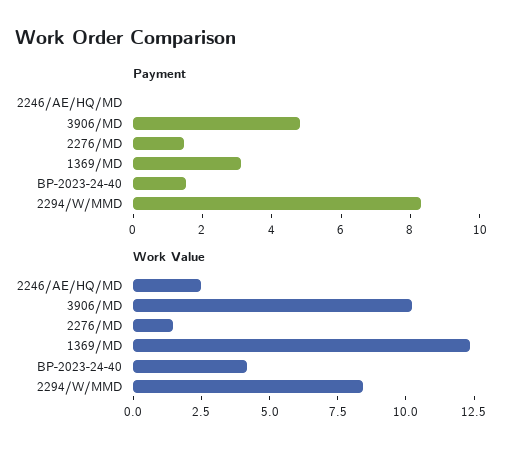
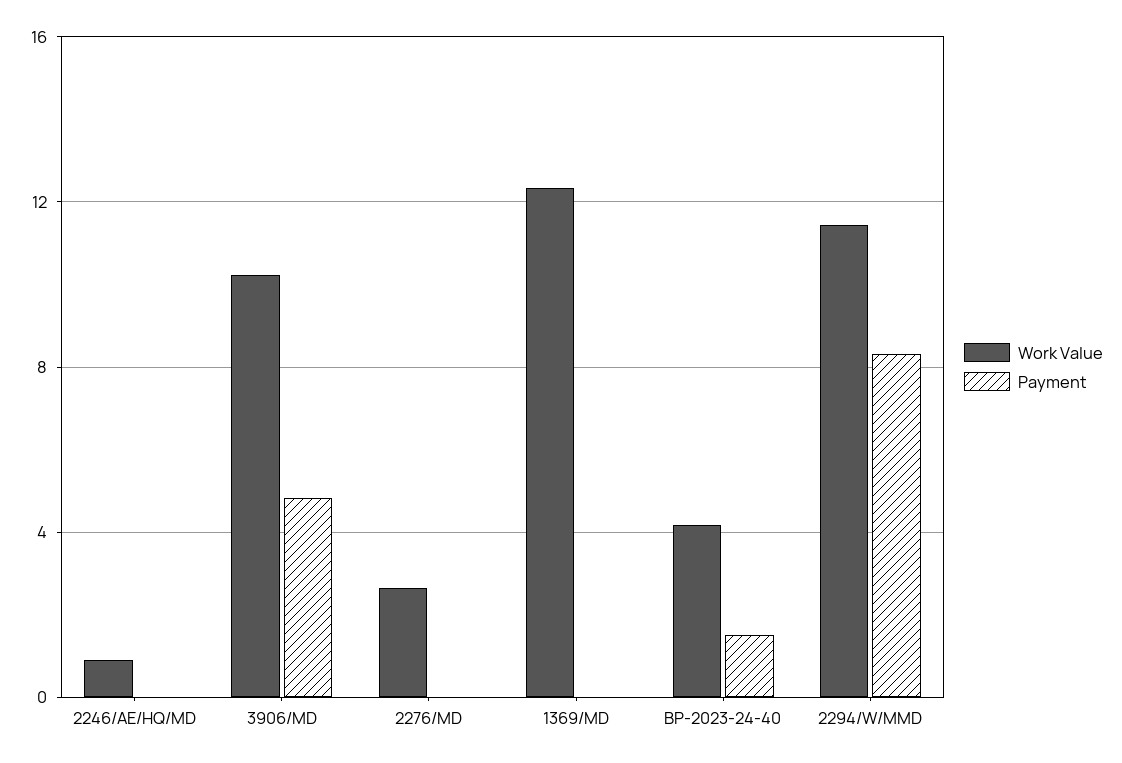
Payment, 2276/MD: 1.5 -> 0
Payment, 1369/MD: 3 -> 0
Work Value, 2246/AE/HQ/MD: 2.5 -> 1
Work Value, 2276/MD: 1.5 -> 2.5
Work Value, 2294/W/MMD: 8.5 -> 11.5

